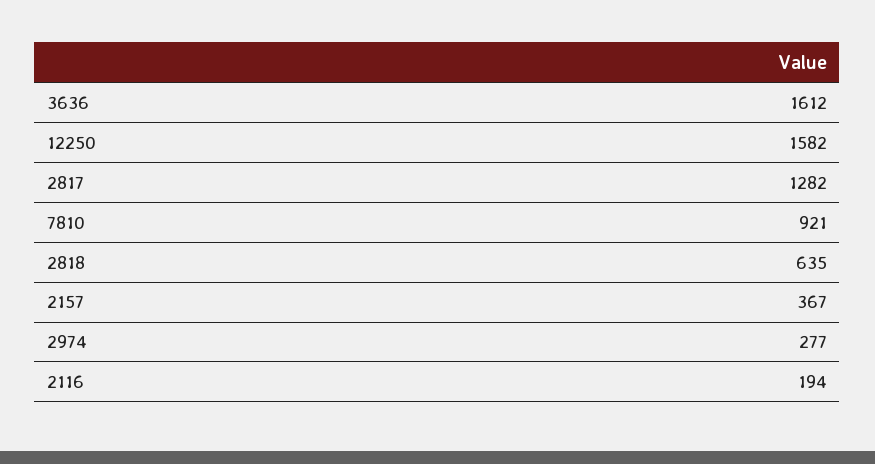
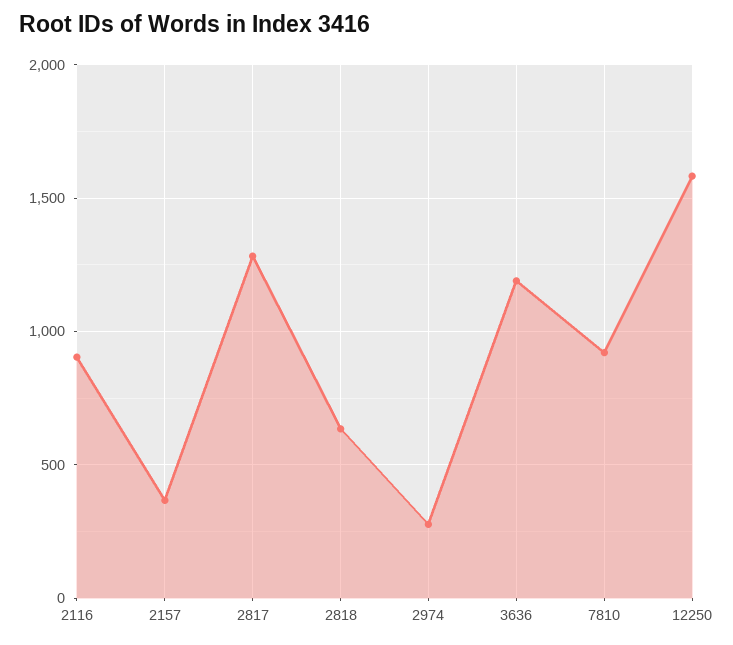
3636: 1612 -> 1200
2116: 194 -> 900

